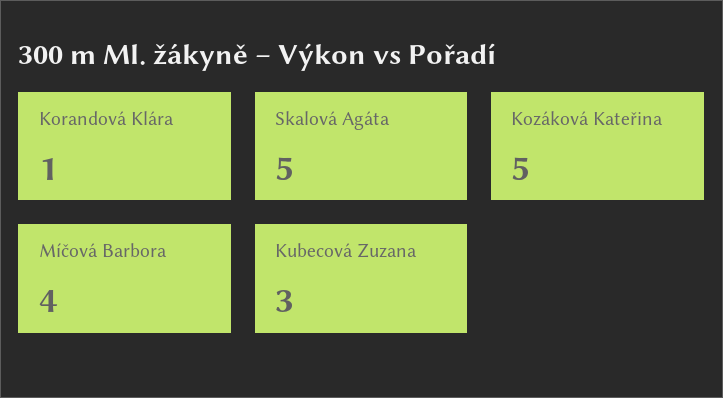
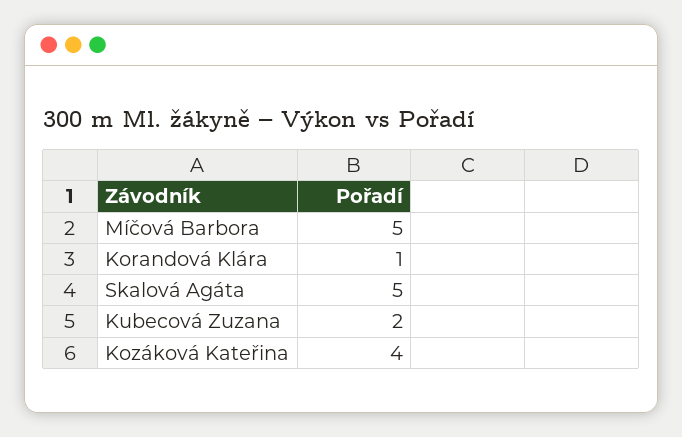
Kozáková Kateřina: 5 -> 4
Míčová Barbora: 4 -> 5
Kubecová Zuzana: 3 -> 2

